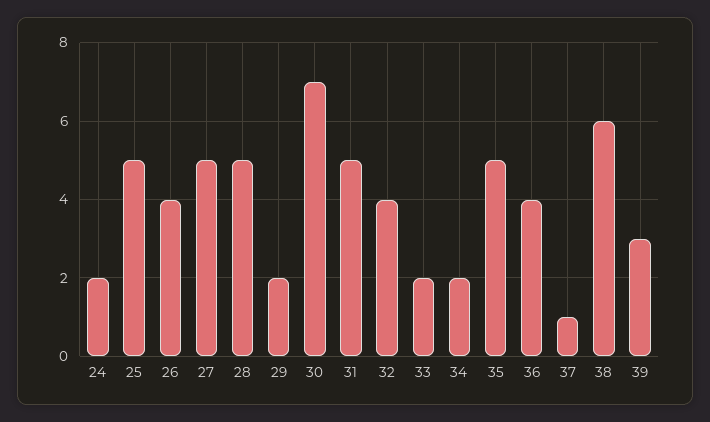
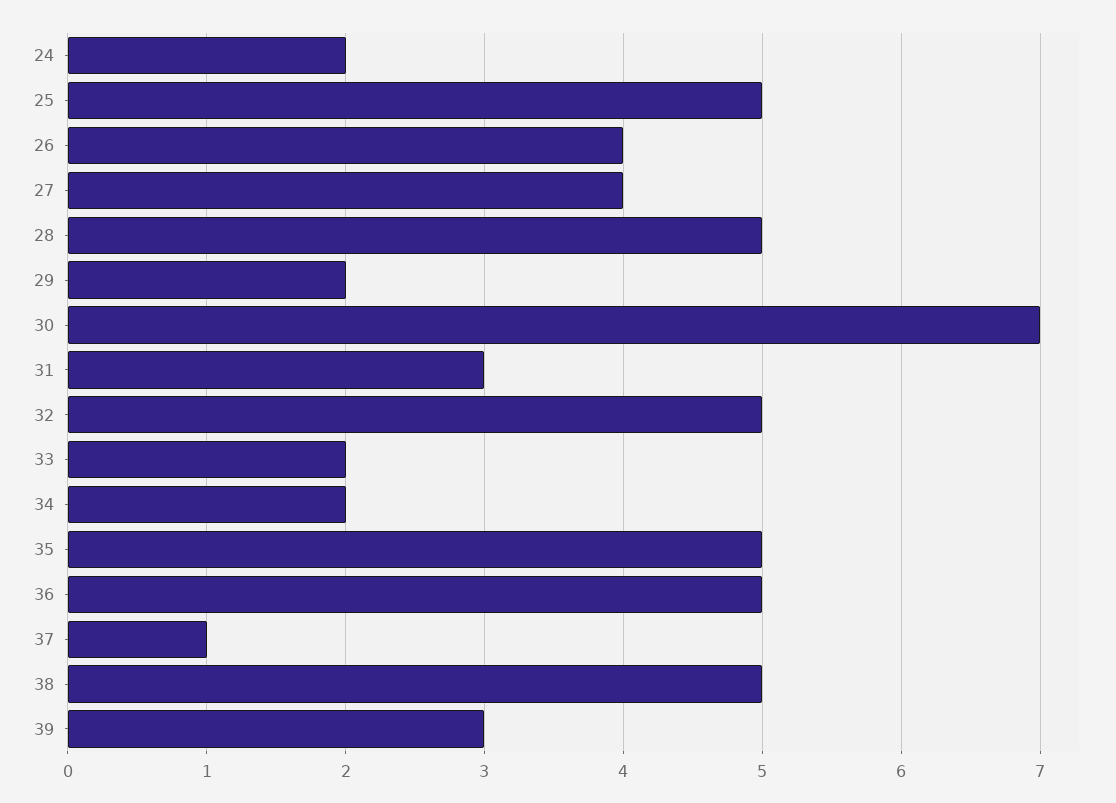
27: 5 -> 4
31: 5 -> 3
32: 4 -> 5
36: 4 -> 5
38: 6 -> 5

